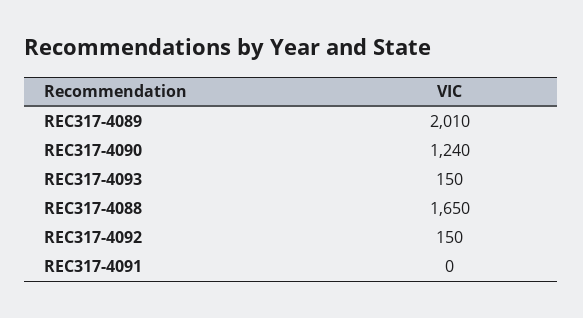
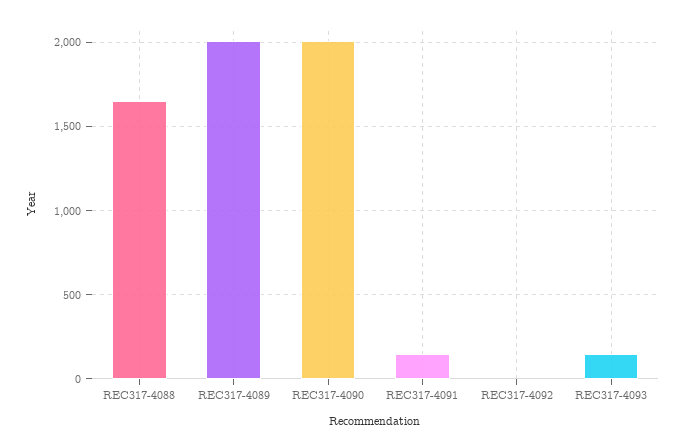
REC317-4090: 1240 -> 2000
REC317-4092: 150 -> 0
REC317-4091: 0 -> 150

